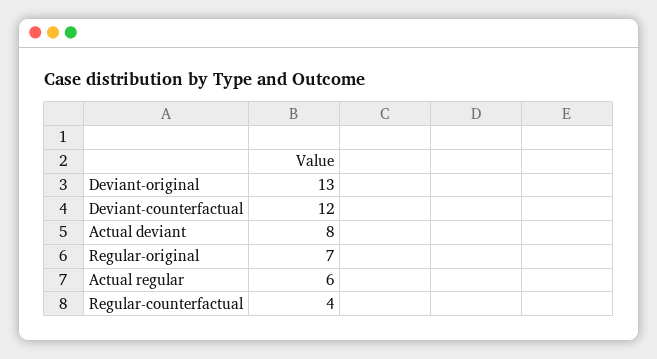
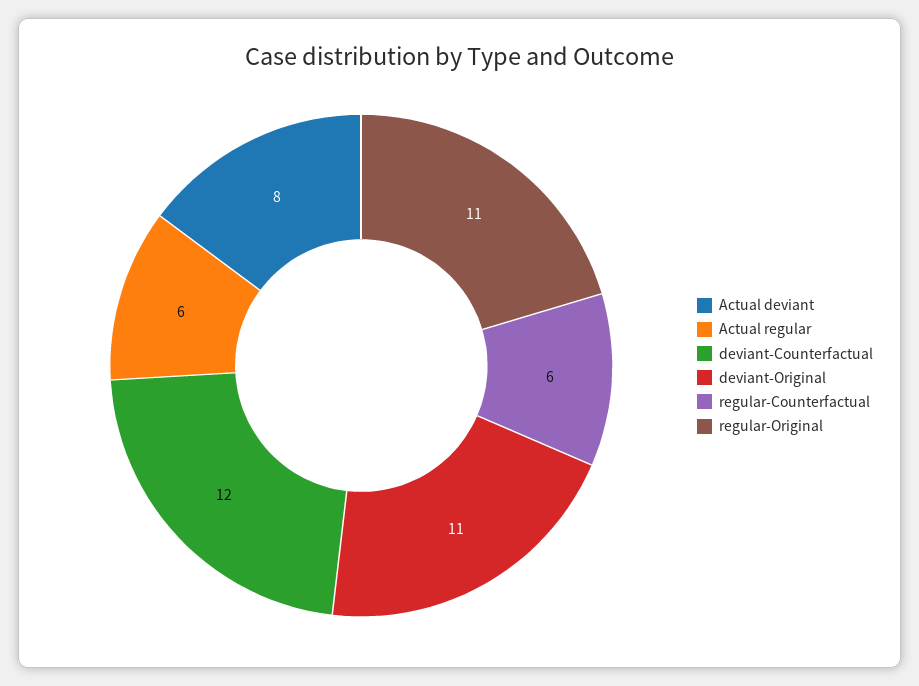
Deviant-original: 13 -> 11
Regular-original: 7 -> 11
Regular-counterfactual: 4 -> 6

